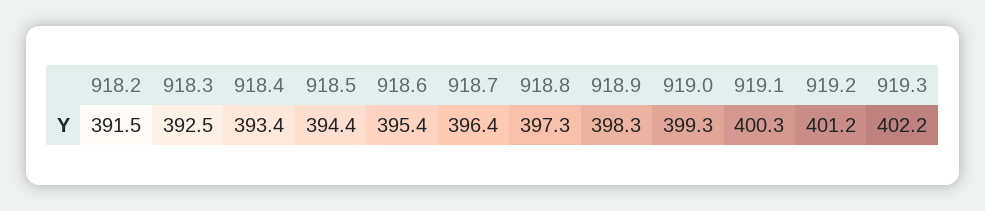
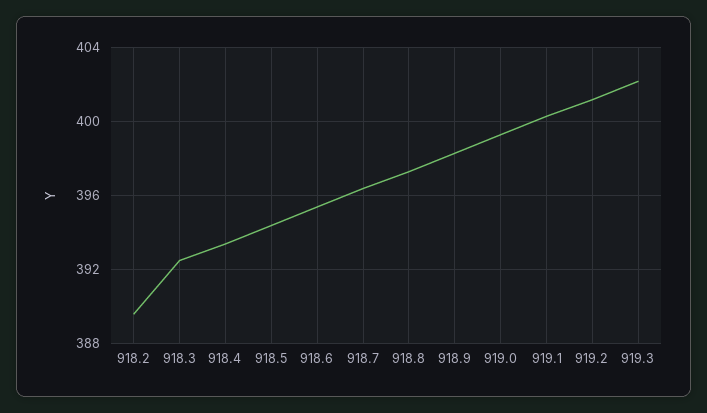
918.2: 391.5 -> 389.5

